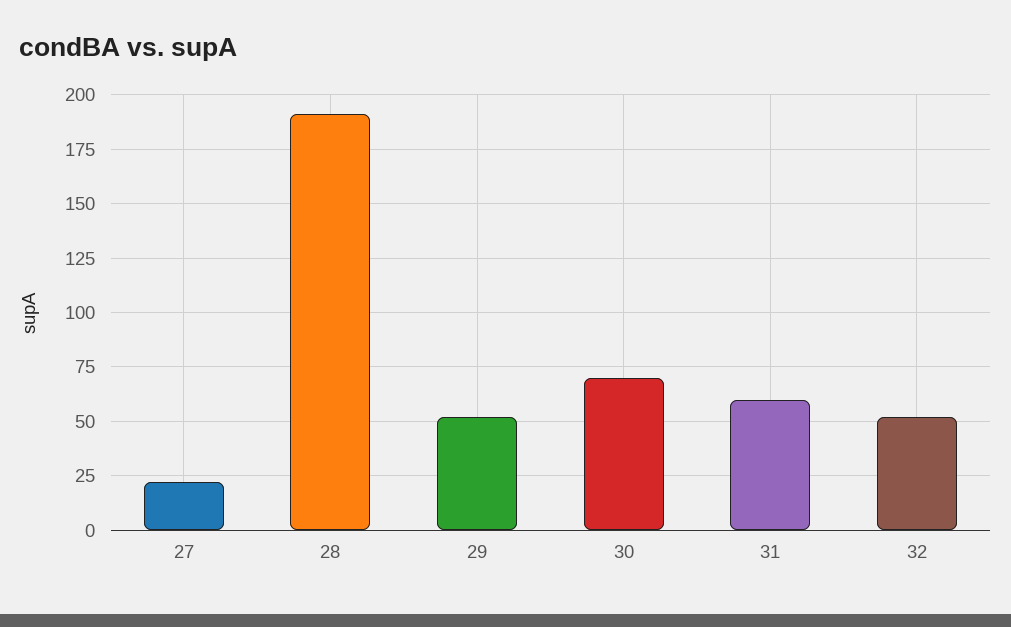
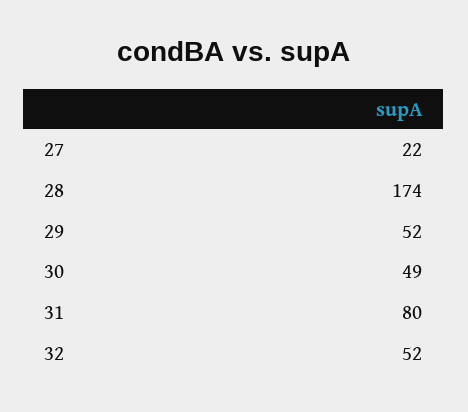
28: 190 -> 174
30: 70 -> 49
31: 60 -> 80

